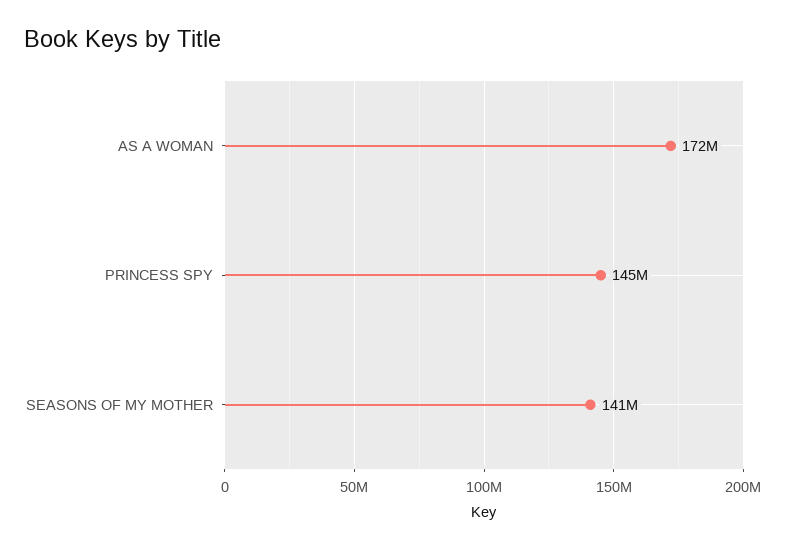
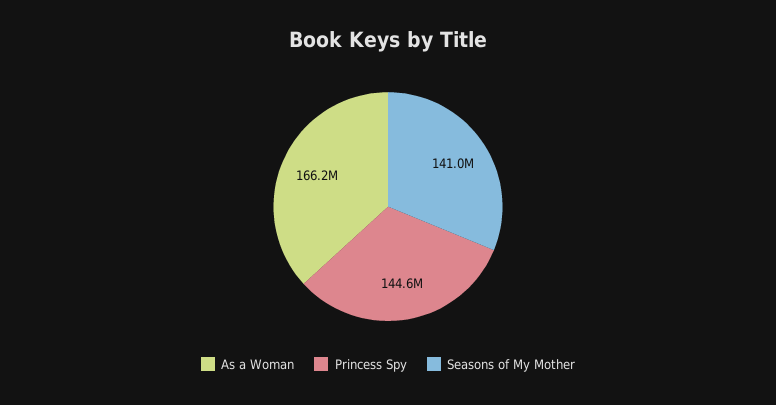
AS A WOMAN: 172000000 -> 166200000

